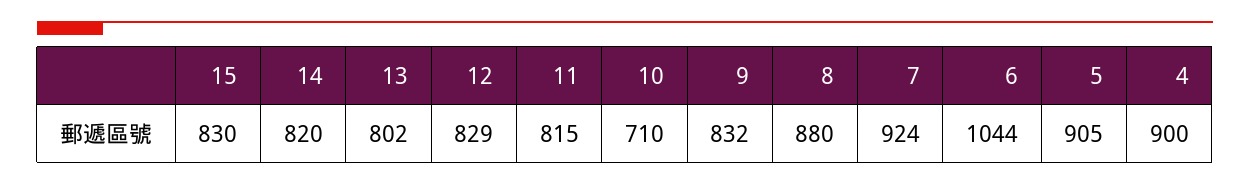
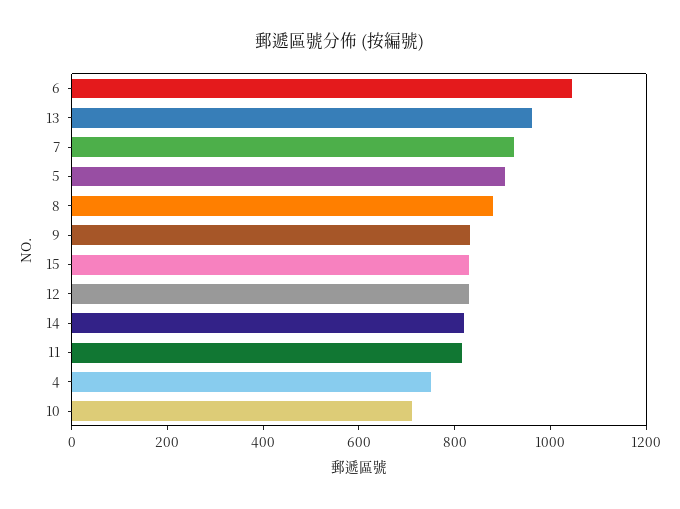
13: 802 -> 950
4: 900 -> 750

